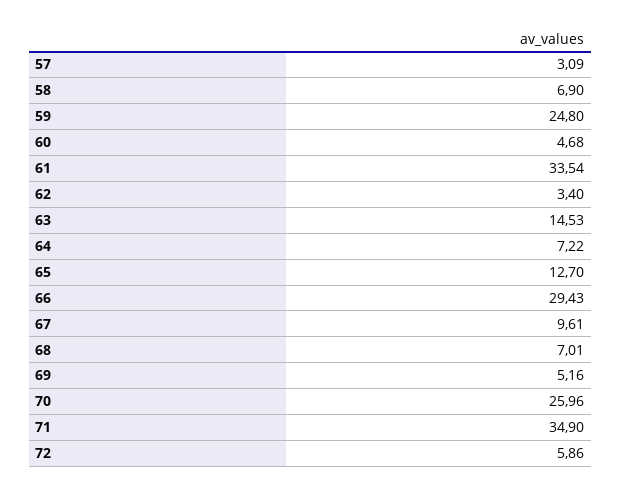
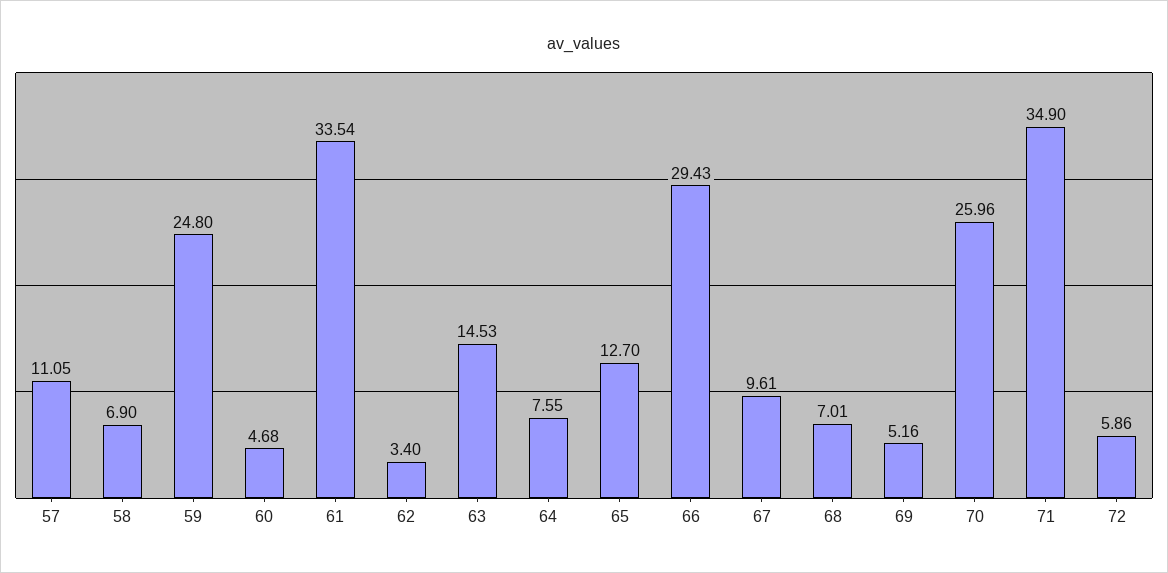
57: 3.09 -> 11.05
64: 7.22 -> 7.55

